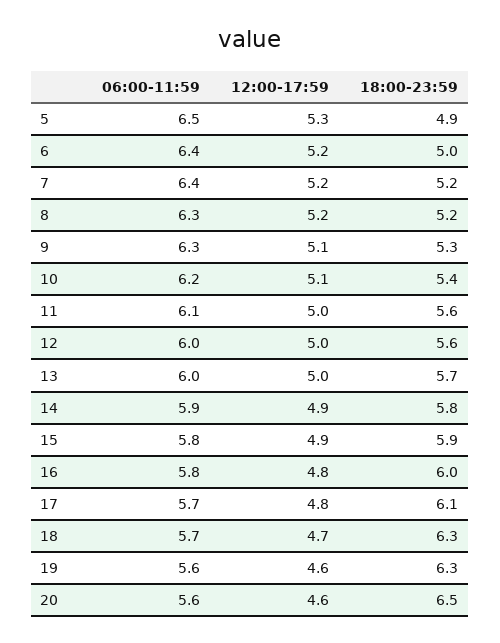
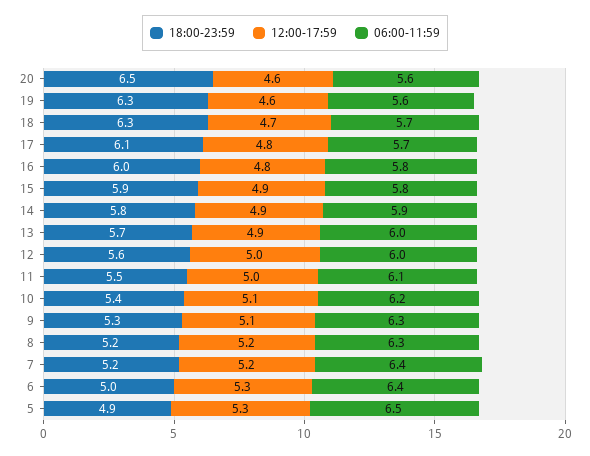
12:00-17:59, 6: 5.2 -> 5.3
18:00-23:59, 11: 5.6 -> 5.5
12:00-17:59, 13: 5 -> 4.9

